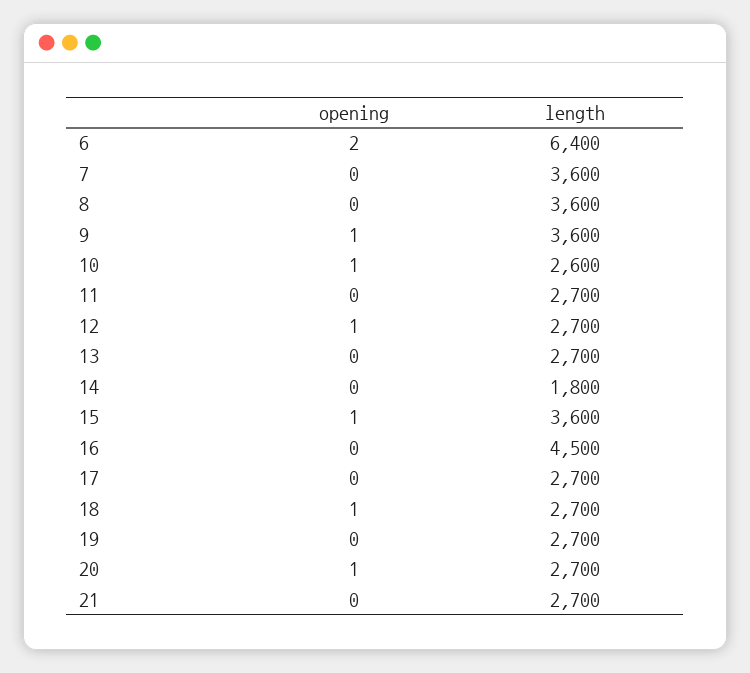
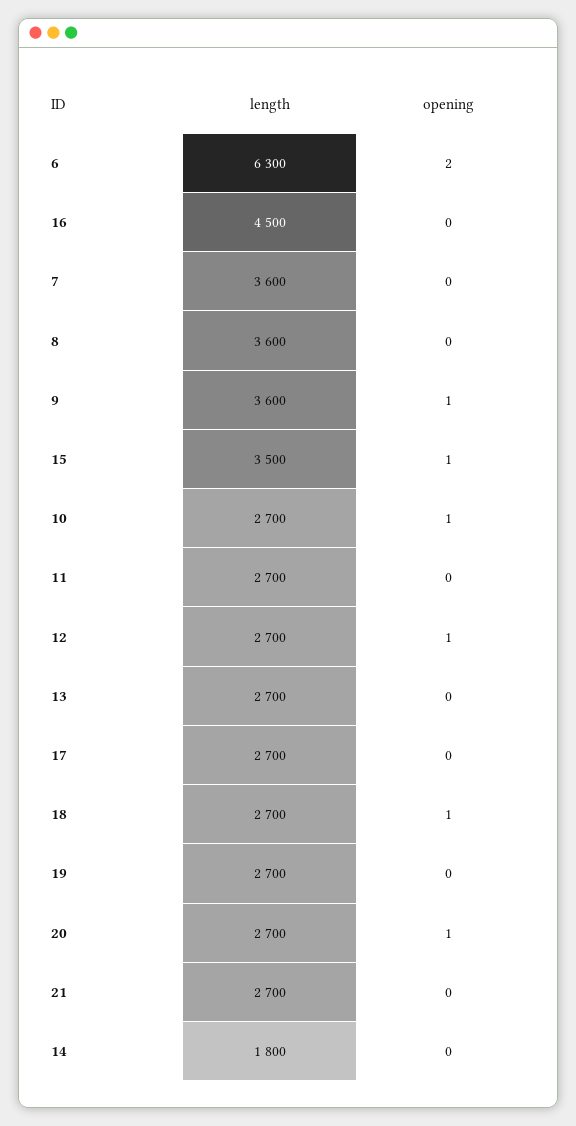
length, 6: 6400 -> 6300
length, 10: 2600 -> 2700
length, 15: 3600 -> 3500

